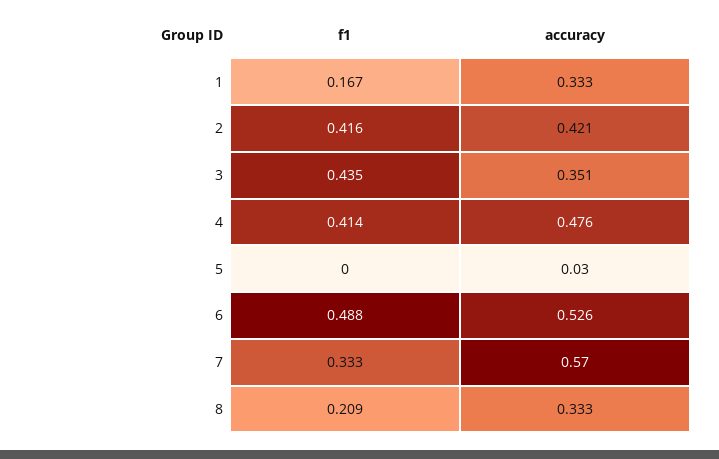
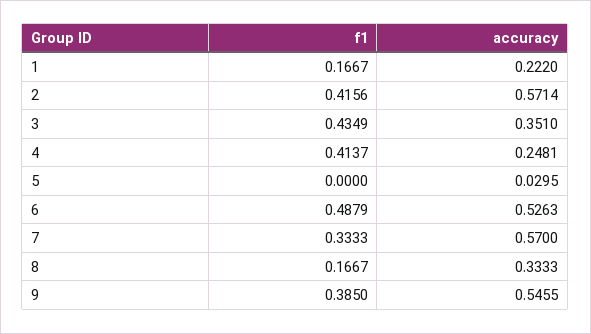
accuracy, 1: 0.333 -> 0.222
accuracy, 2: 0.421 -> 0.5714
accuracy, 4: 0.476 -> 0.2481
f1, 8: 0.209 -> 0.1667
f1, 9: none -> 0.385
accuracy, 9: none -> 0.5455

